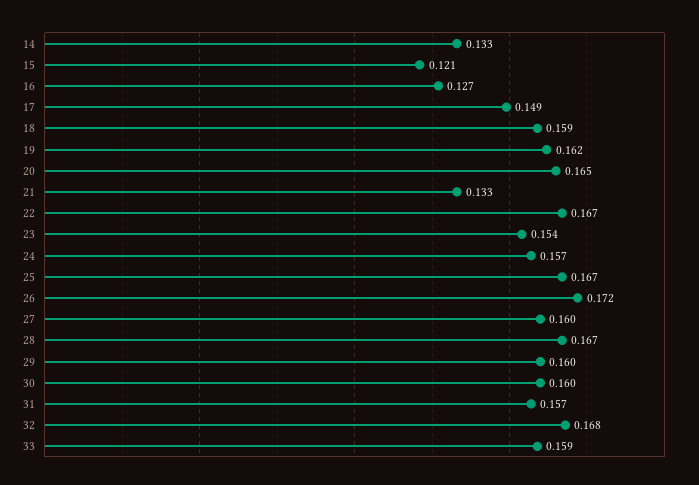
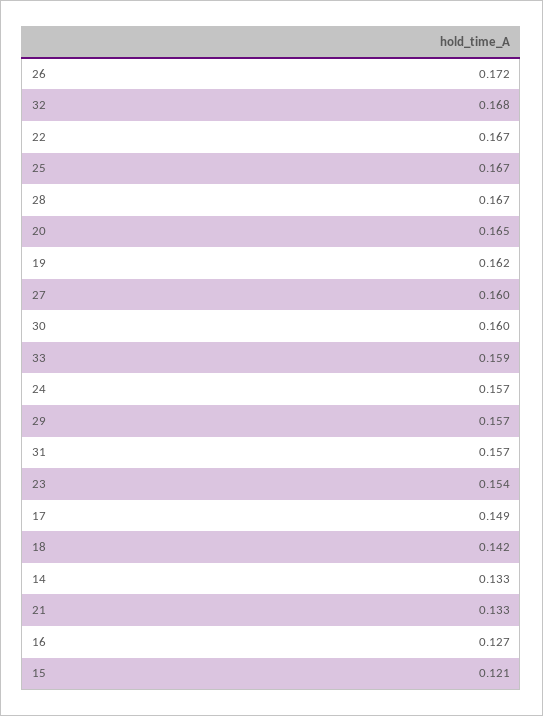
18: 0.159 -> 0.142
29: 0.16 -> 0.157

